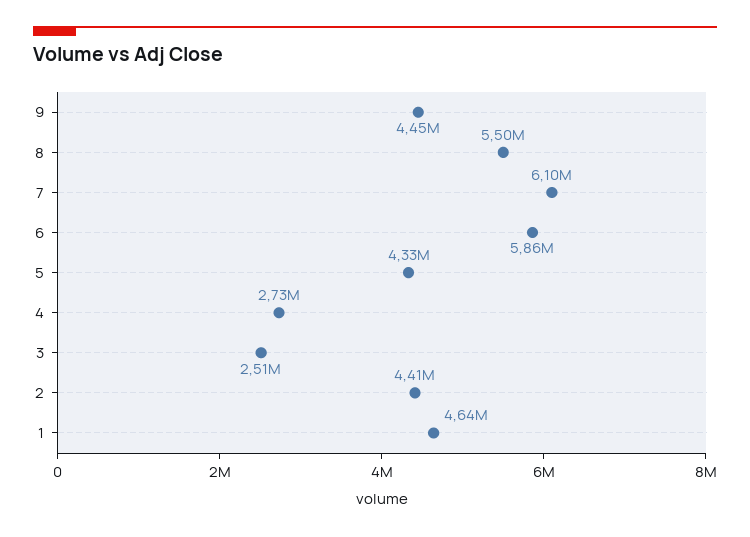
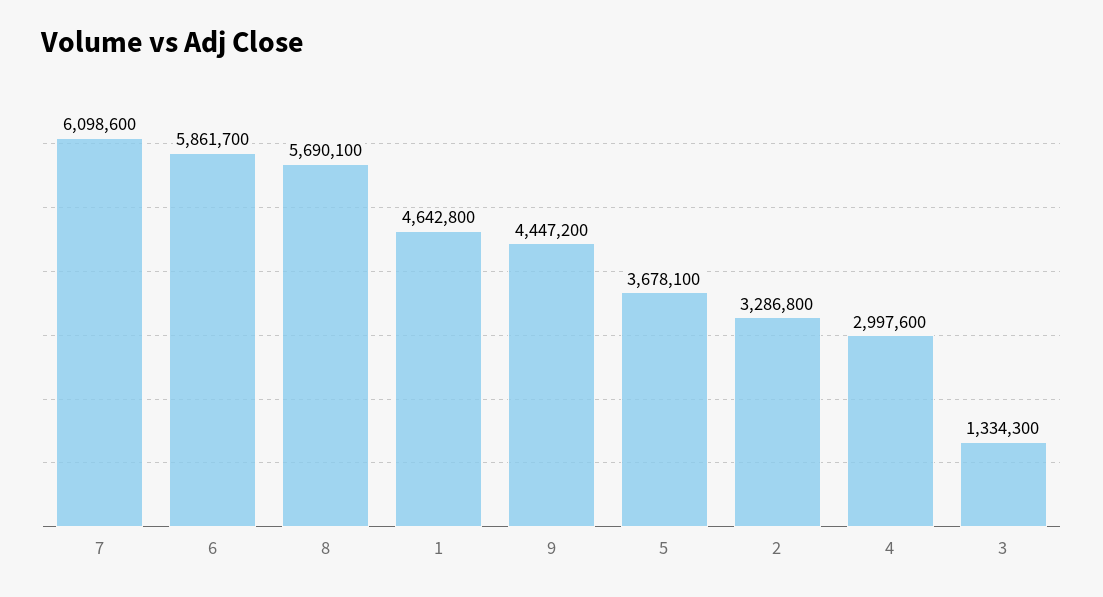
8: 5500000 -> 5690100
5: 4330000 -> 3678100
4: 2730000 -> 2997600
3: 2510000 -> 1334300
2: 4410000 -> 3286800

